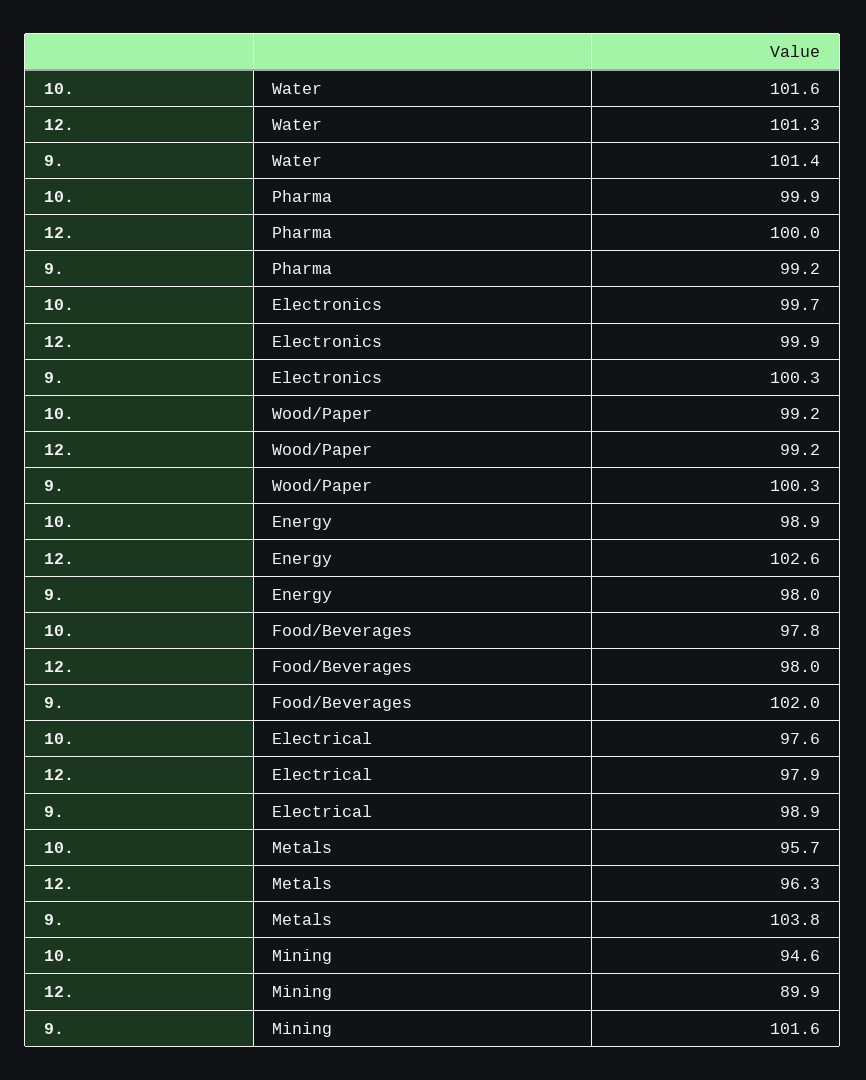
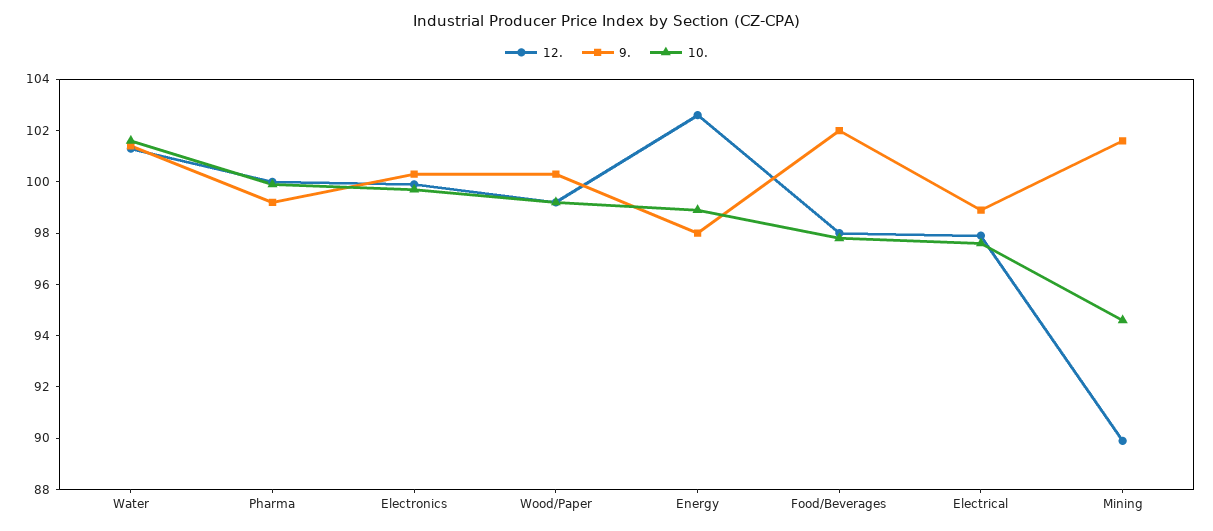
10., Metals: 95.7 -> none
12., Metals: 96.3 -> none
9., Metals: 103.8 -> none

